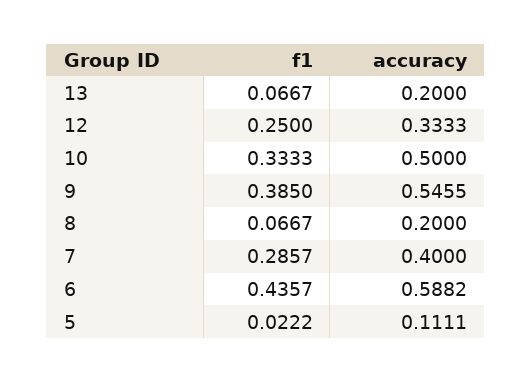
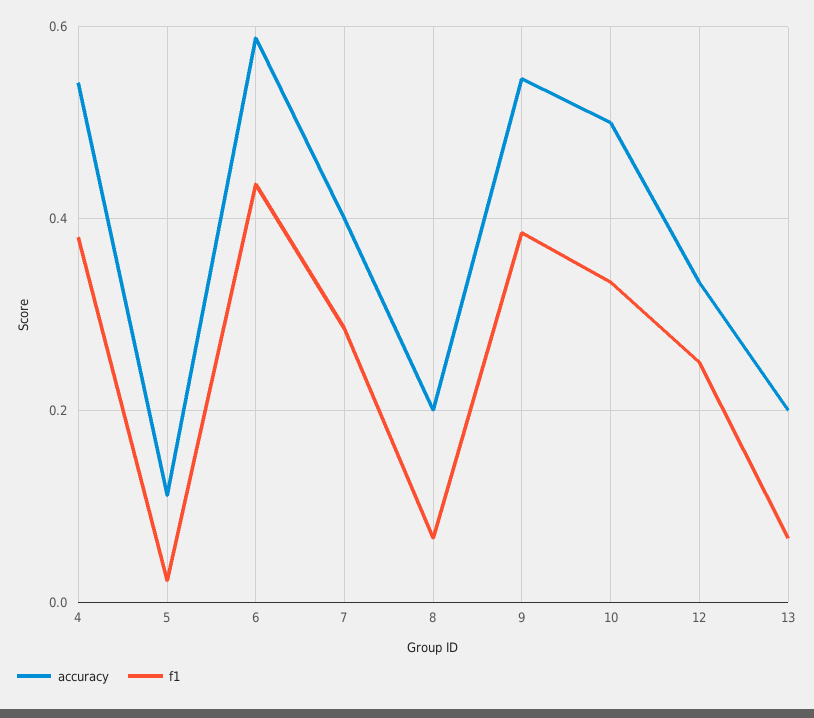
accuracy, 4: none -> 0.54
f1, 4: none -> 0.38

